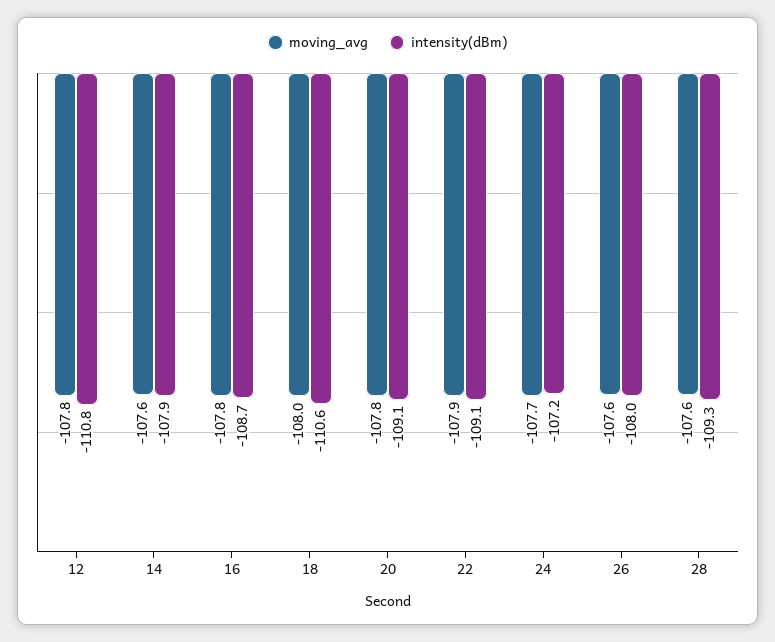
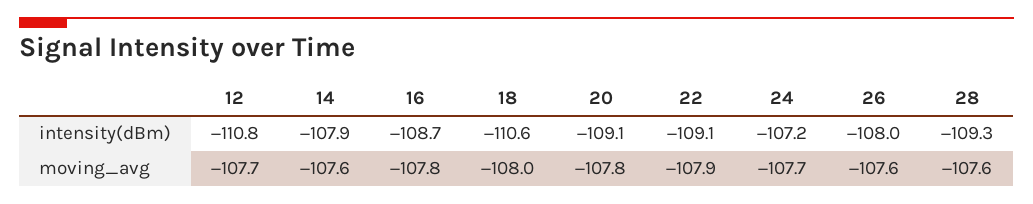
moving_avg, 12: -107.8 -> -107.7

